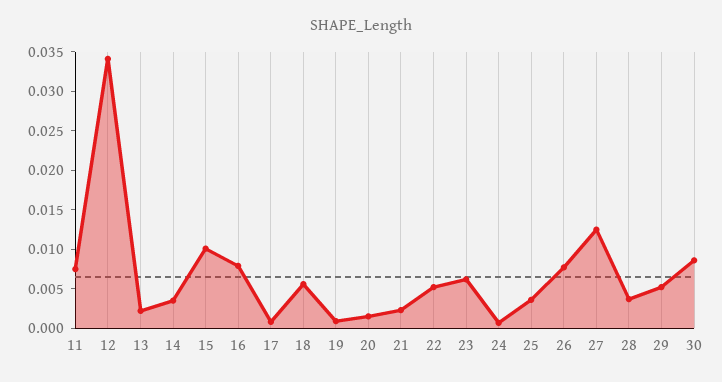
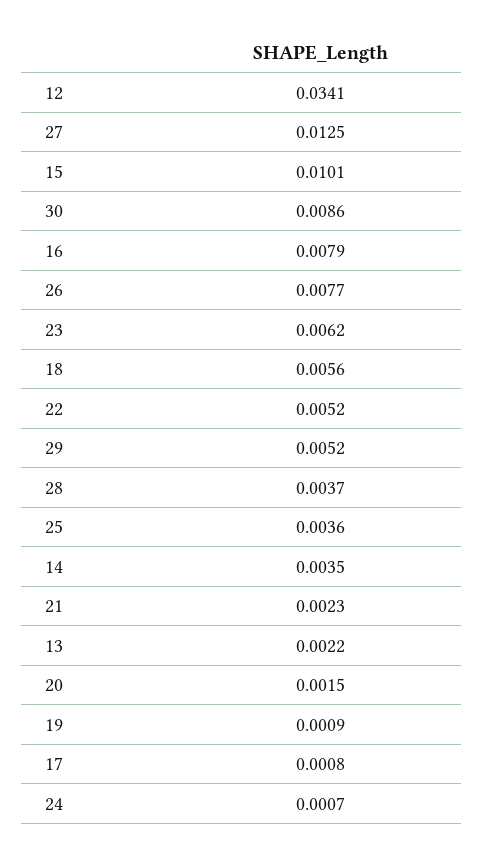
11: 0.0075 -> none

